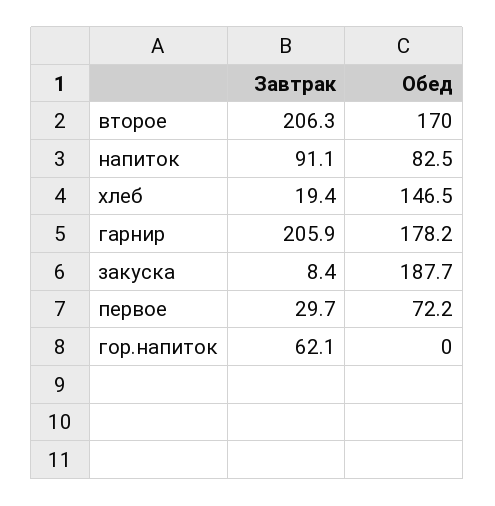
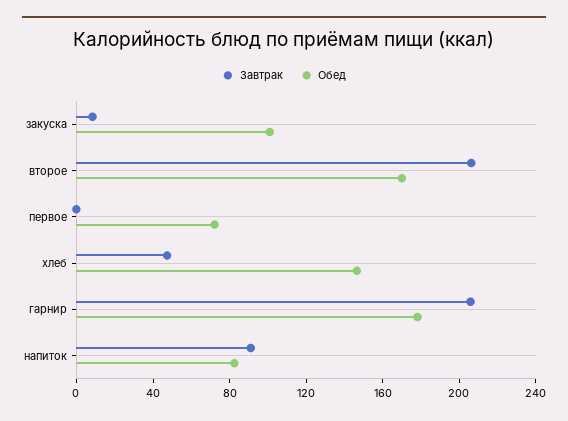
Завтрак, хлеб: 19.4 -> 50
Обед, закуска: 187.7 -> 100
Завтрак, первое: 29.7 -> 0
Завтрак, гор.напиток: 62.1 -> none
Обед, гор.напиток: 0 -> none

